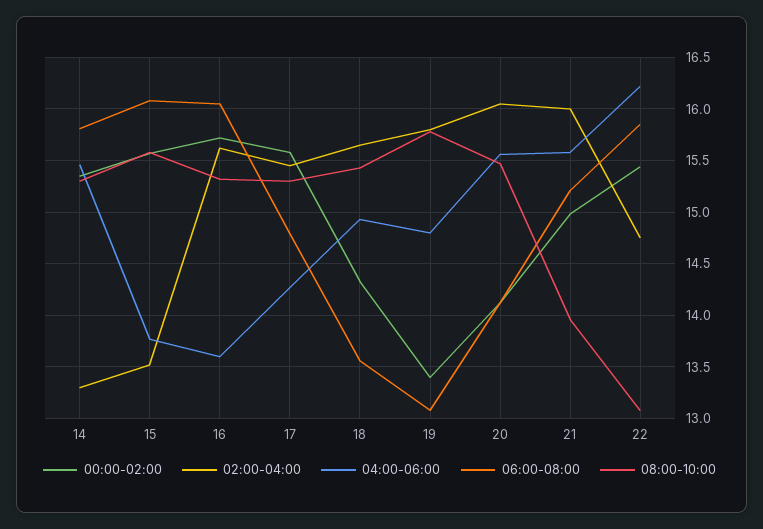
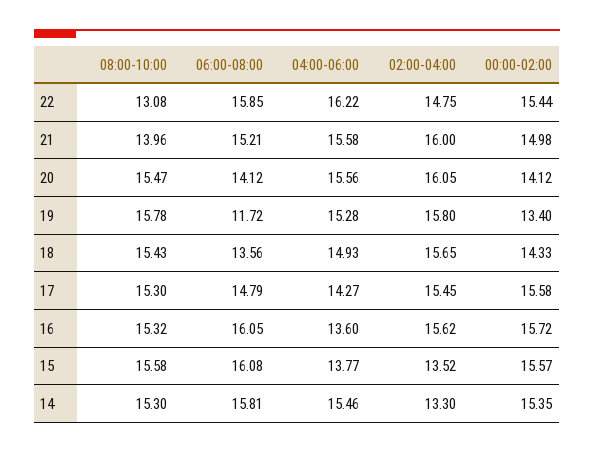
04:00-06:00, 19: 14.8 -> 15.28
06:00-08:00, 19: 13.1 -> 11.72

